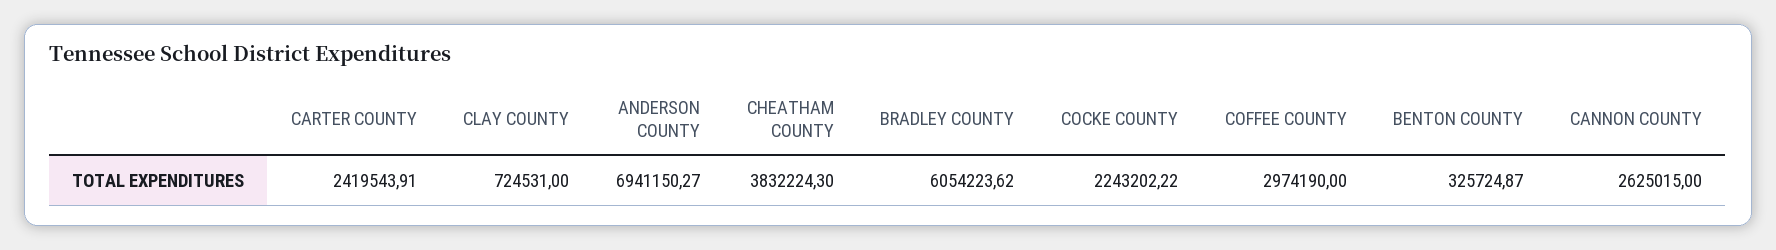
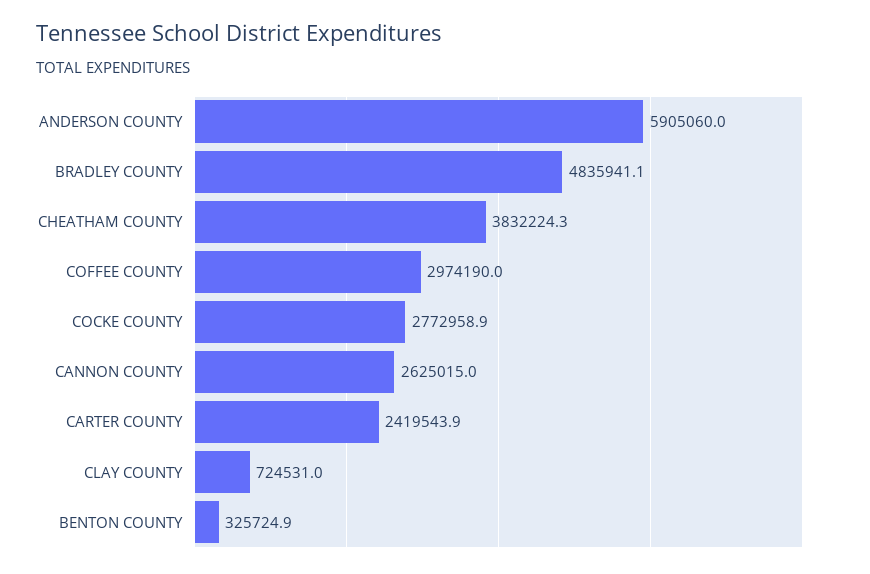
ANDERSON COUNTY: 6941150.27 -> 5905060
BRADLEY COUNTY: 6054223.62 -> 4835941.1
COCKE COUNTY: 2243202.22 -> 2772958.9

